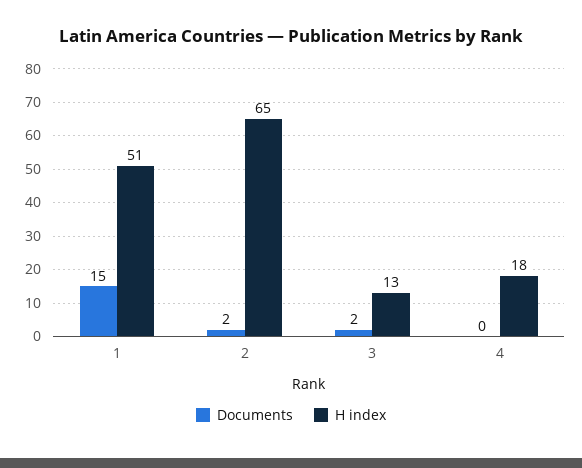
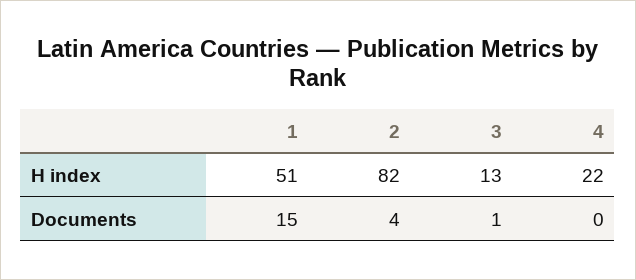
Documents, 2: 2 -> 4
H index, 2: 65 -> 82
Documents, 3: 2 -> 1
H index, 4: 18 -> 22

